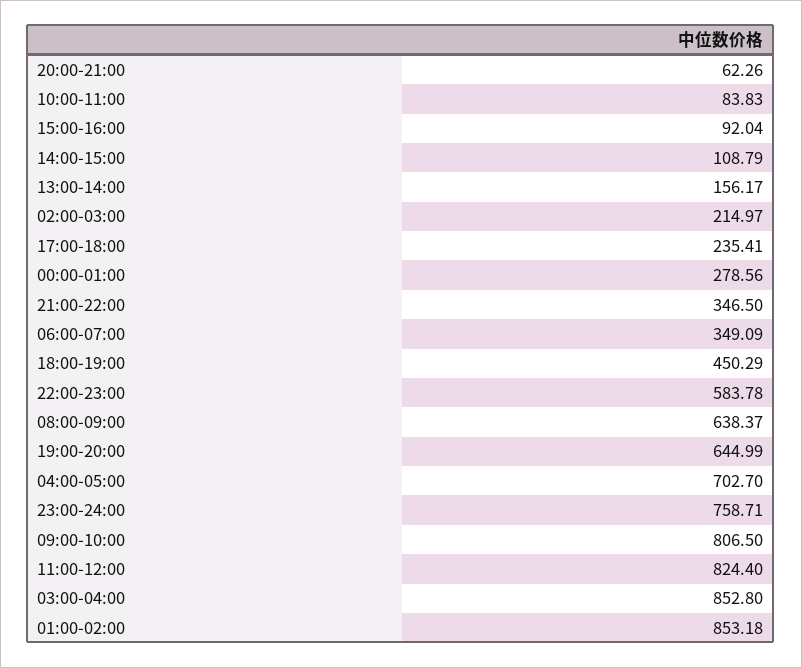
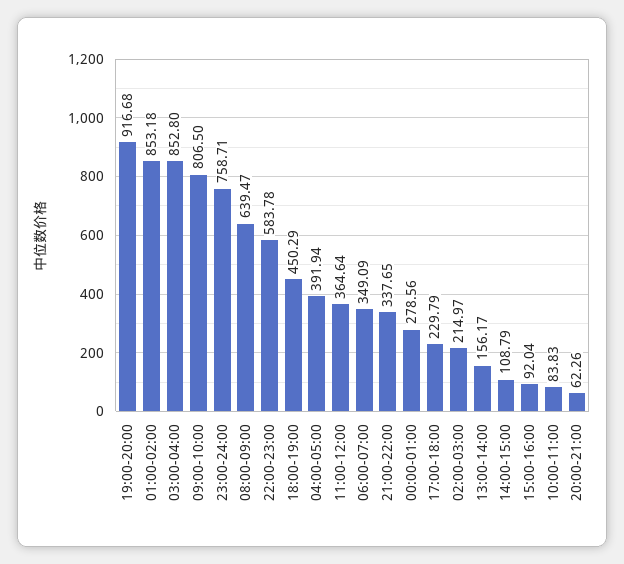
17:00-18:00: 235.41 -> 229.79
21:00-22:00: 346.5 -> 337.65
08:00-09:00: 638.37 -> 639.47
19:00-20:00: 644.99 -> 916.68
04:00-05:00: 702.7 -> 391.94
11:00-12:00: 824.4 -> 364.64

